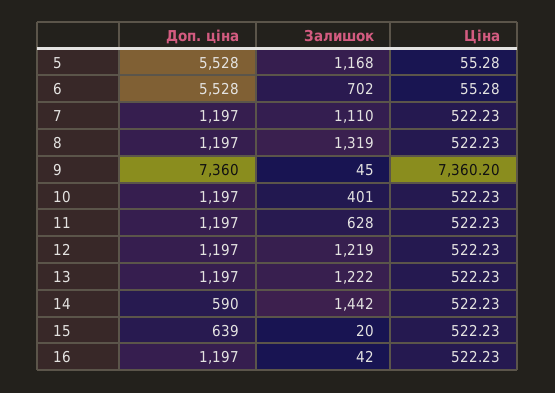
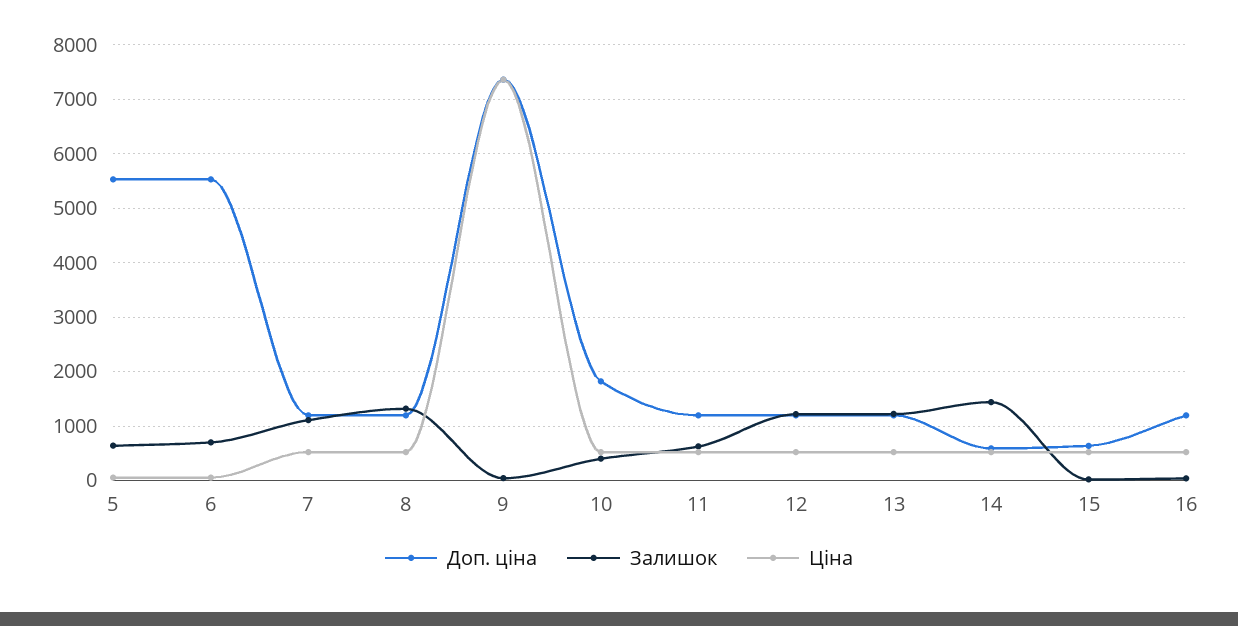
Залишок, 5: 1168 -> 600
Доп. ціна, 10: 1197 -> 1800

